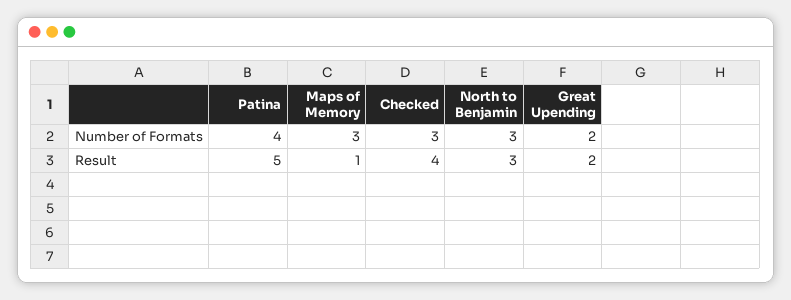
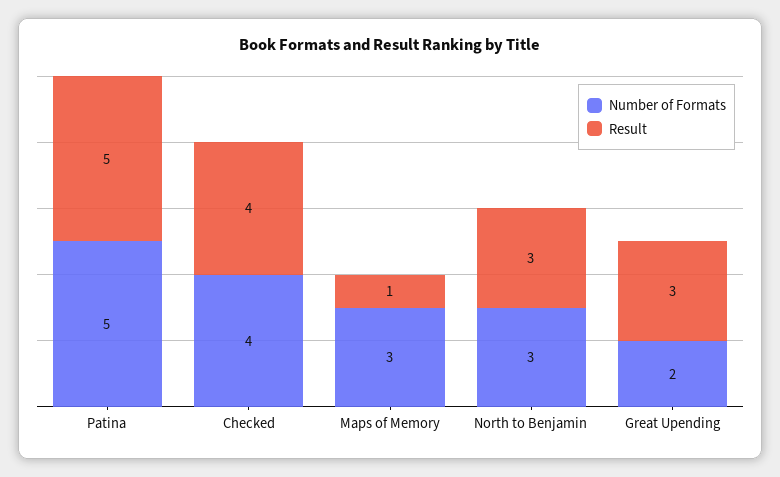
Number of Formats, Patina: 4 -> 5
Number of Formats, Checked: 3 -> 4
Result, Great Upending: 2 -> 3

